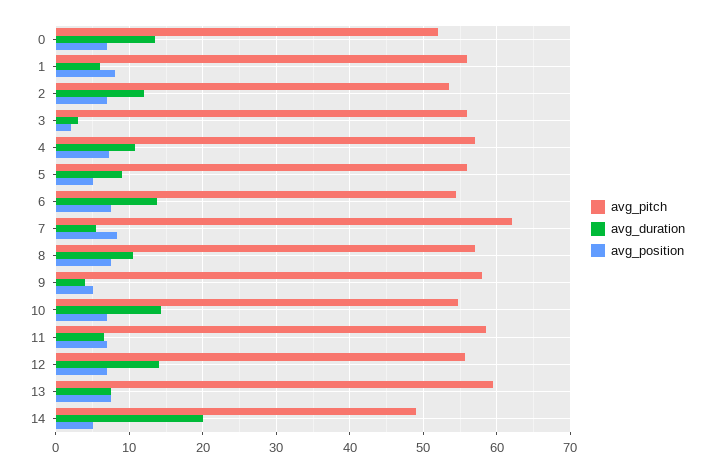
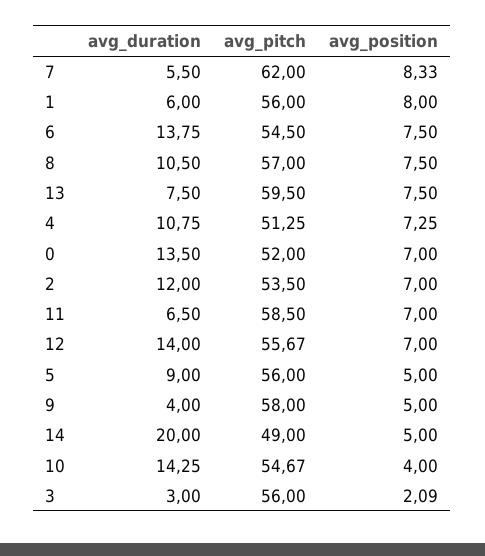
avg_pitch, 4: 57 -> 51.25
avg_position, 10: 7 -> 4

